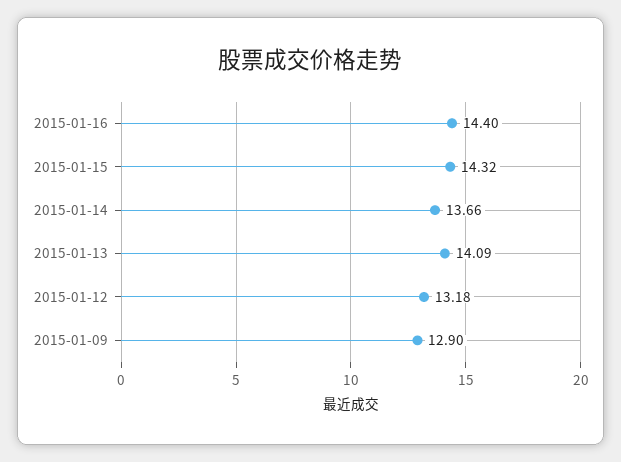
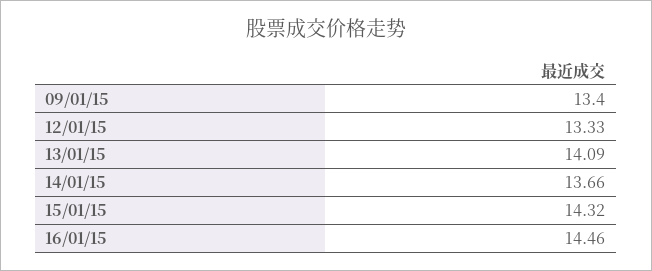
2015-01-16: 14.4 -> 14.46
2015-01-12: 13.18 -> 13.33
2015-01-09: 12.9 -> 13.4

